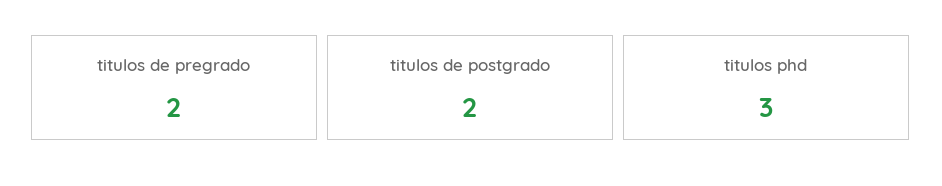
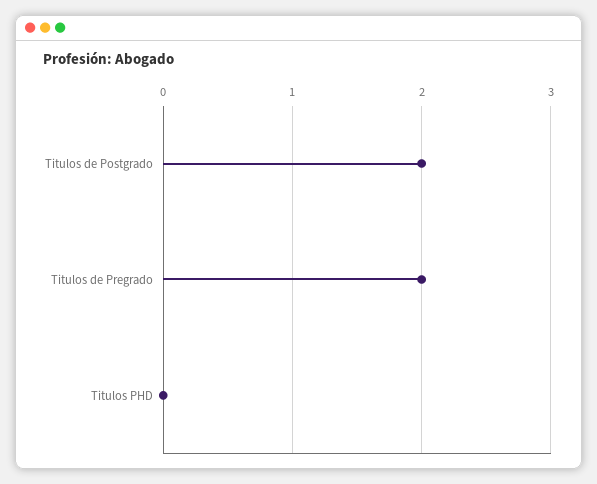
titulos phd: 3 -> 0

